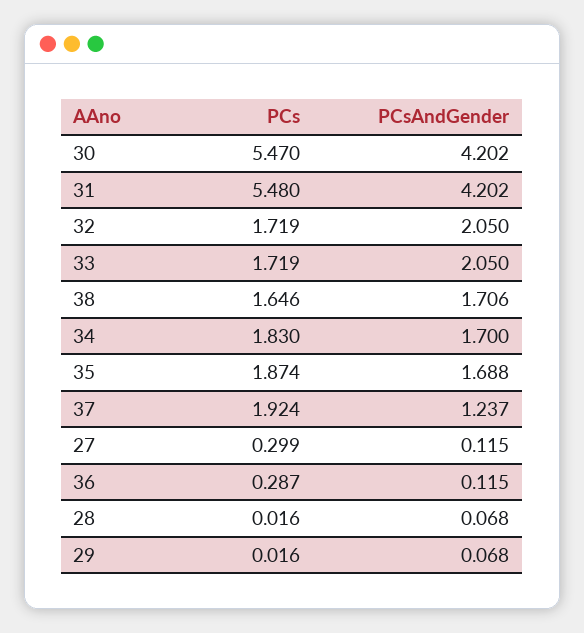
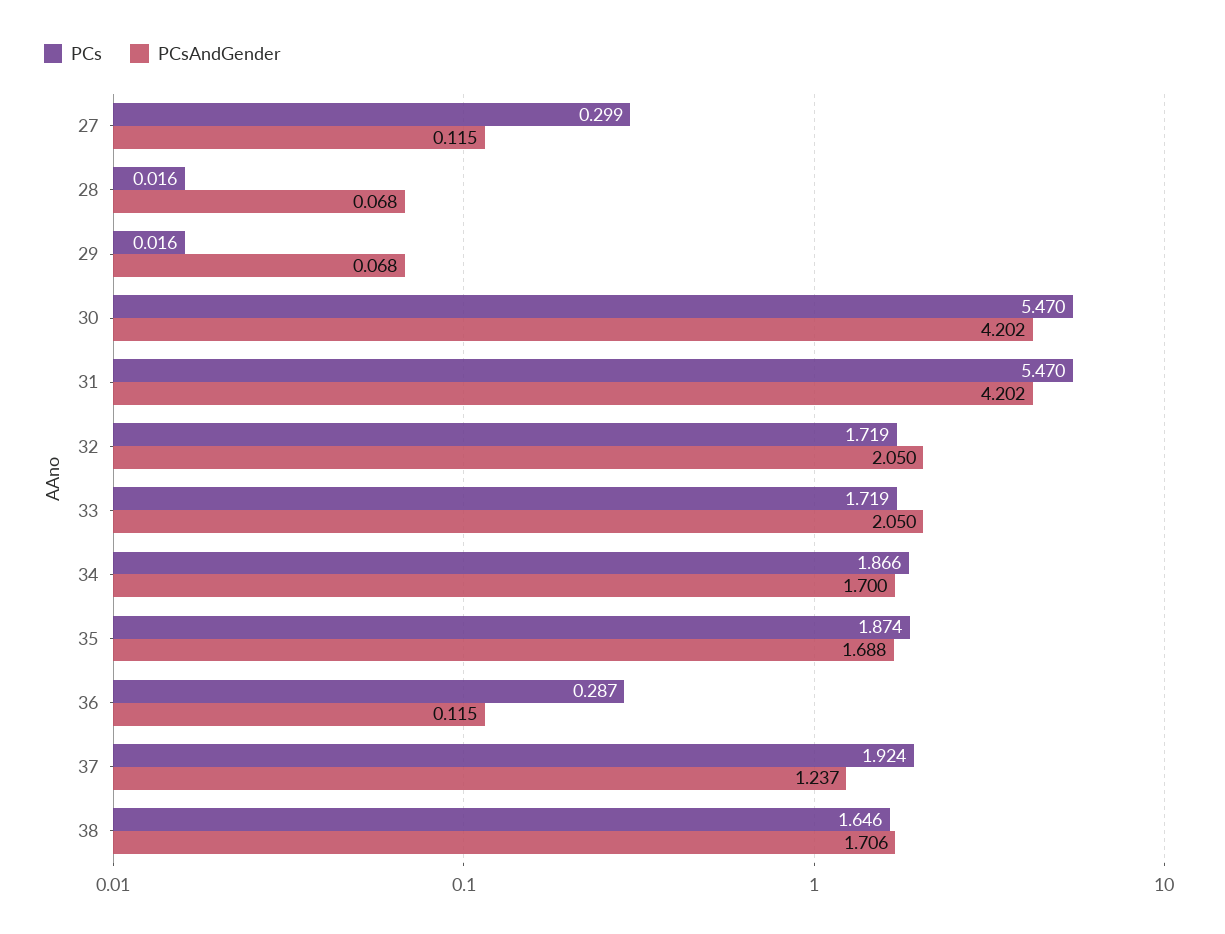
PCs, 31: 5.48 -> 5.47
PCs, 34: 1.83 -> 1.866

